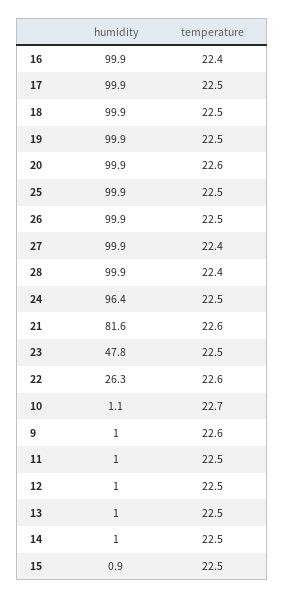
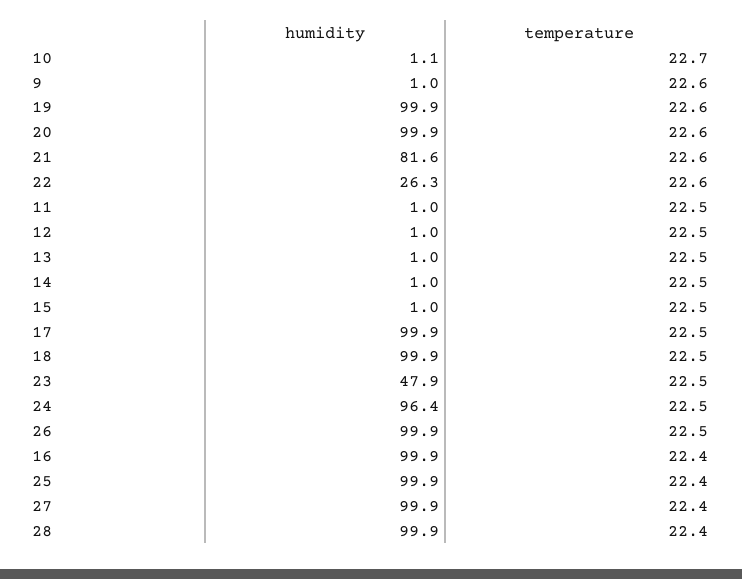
temperature, 19: 22.5 -> 22.6
temperature, 25: 22.5 -> 22.4
humidity, 23: 47.8 -> 47.9
humidity, 15: 0.9 -> 1

